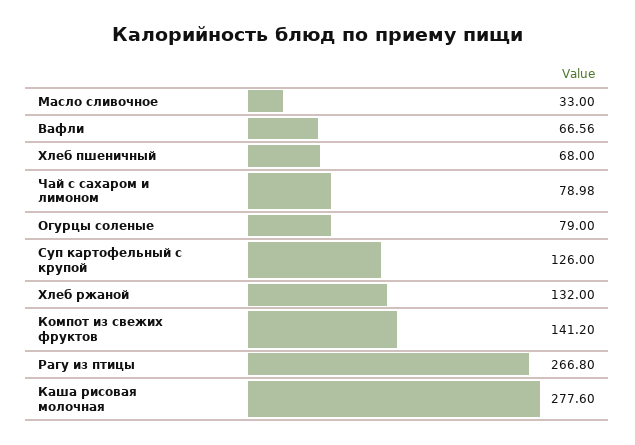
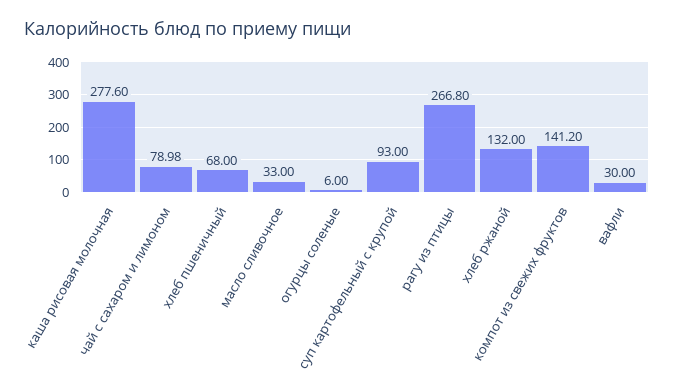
Вафли: 66.56 -> 30
Огурцы соленые: 79 -> 6
Суп картофельный с крупой: 126 -> 93

